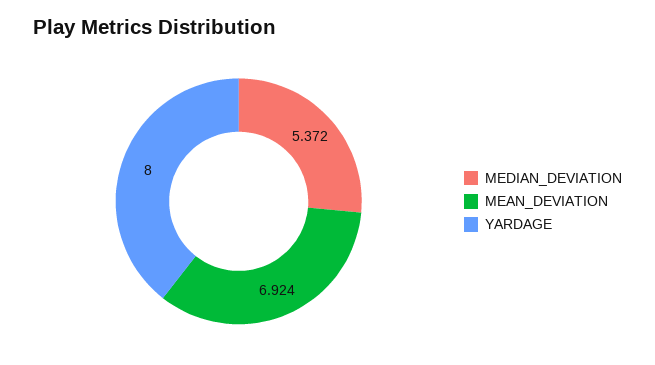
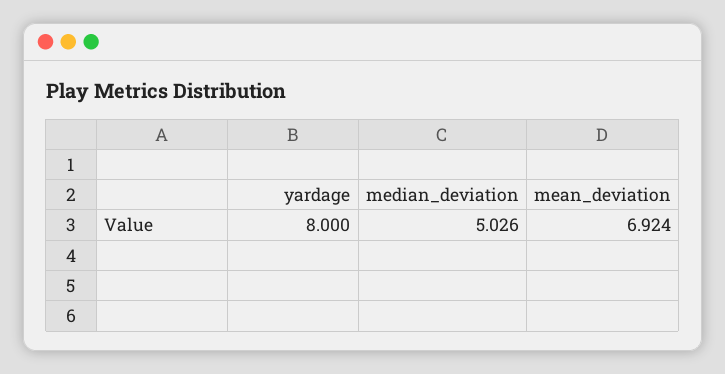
MEDIAN_DEVIATION: 5.372 -> 5.026

